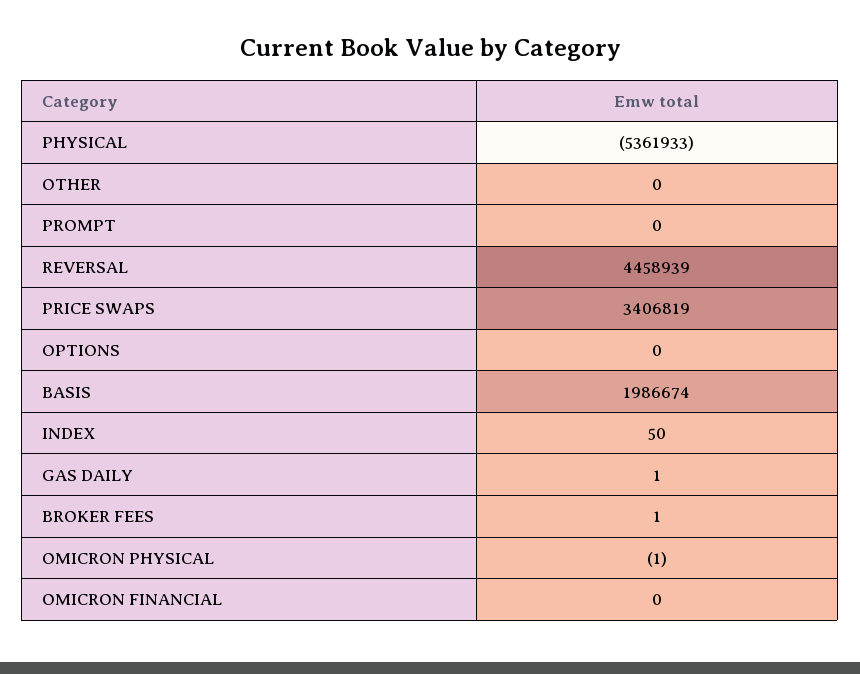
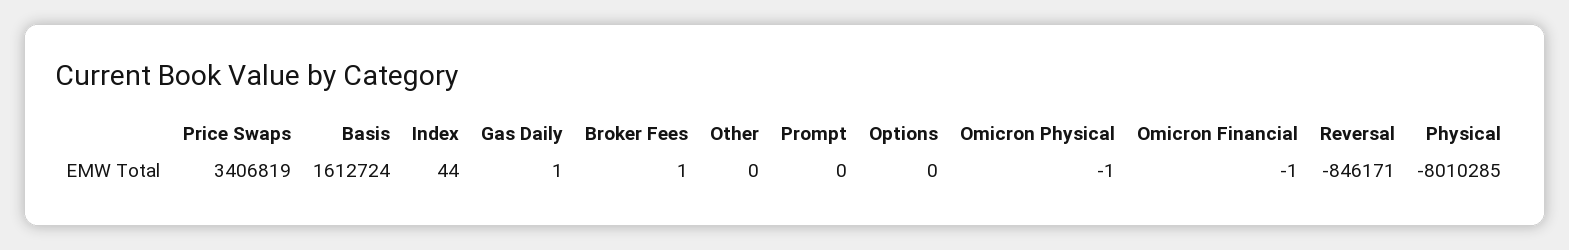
PHYSICAL: -5361933 -> -8010285
REVERSAL: 4458939 -> -846171
BASIS: 1986674 -> 1612724
INDEX: 50 -> 44
OMICRON FINANCIAL: 0 -> -1

